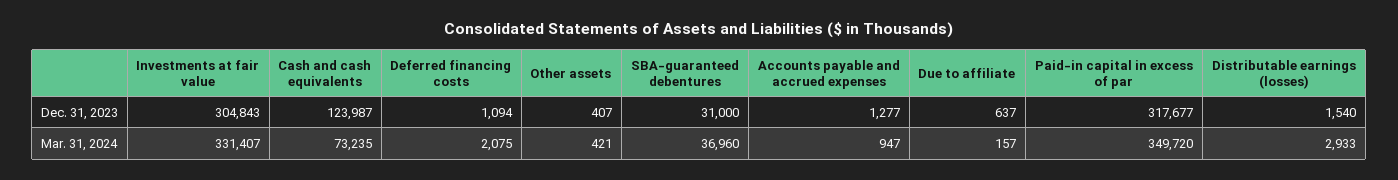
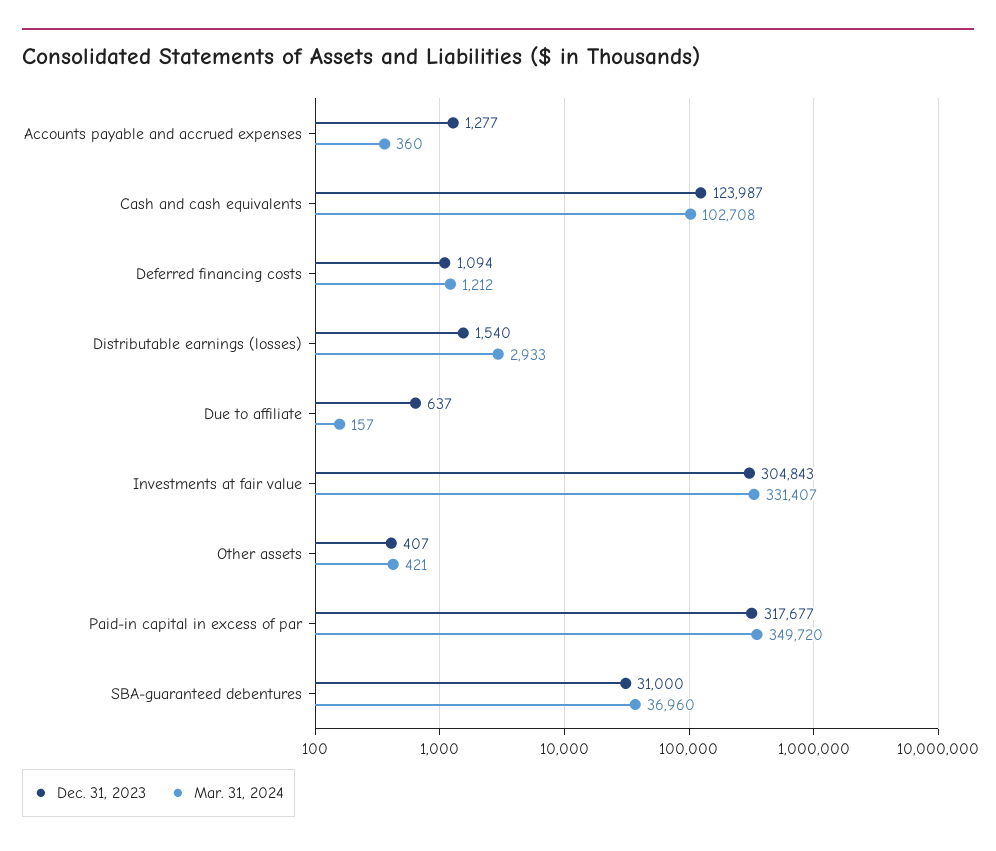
Mar. 31, 2024, Cash and cash equivalents: 73235 -> 102708
Mar. 31, 2024, Deferred financing costs: 2075 -> 1212
Mar. 31, 2024, Accounts payable and accrued expenses: 947 -> 360

